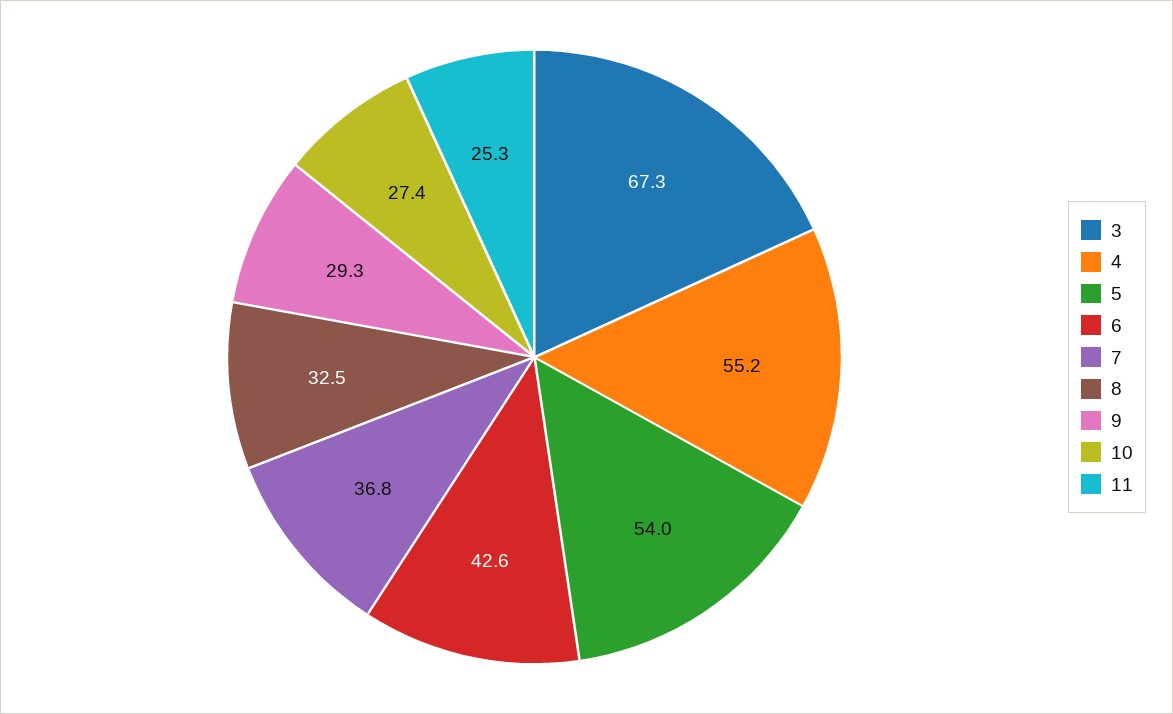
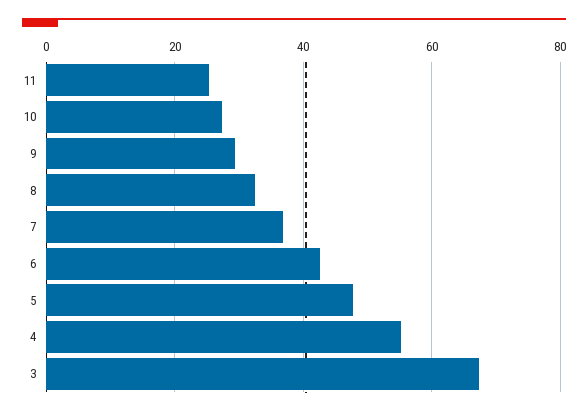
5: 54 -> 48

